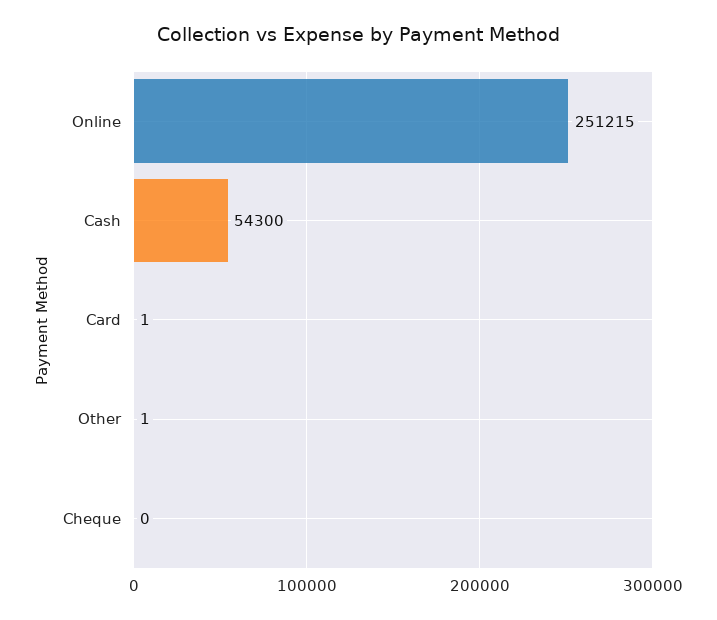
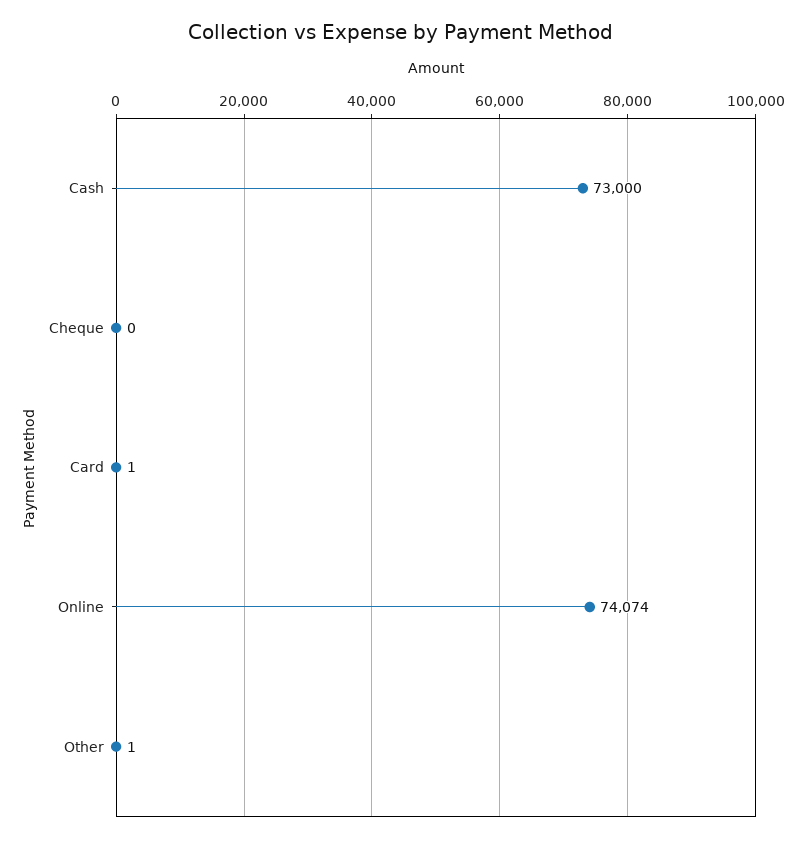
Online: 251215 -> 74074
Cash: 54300 -> 73000

